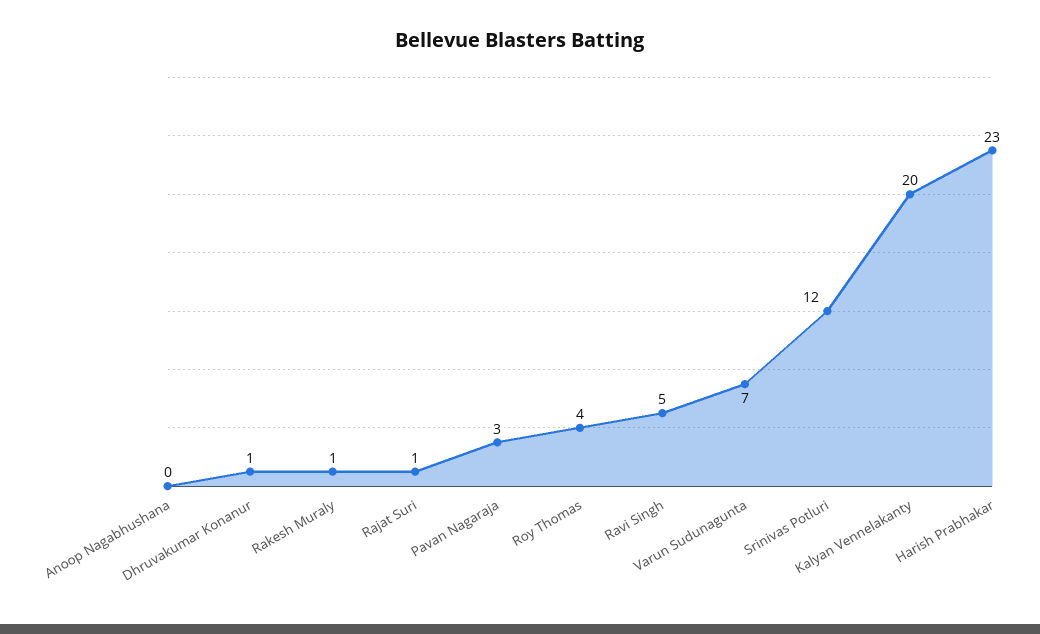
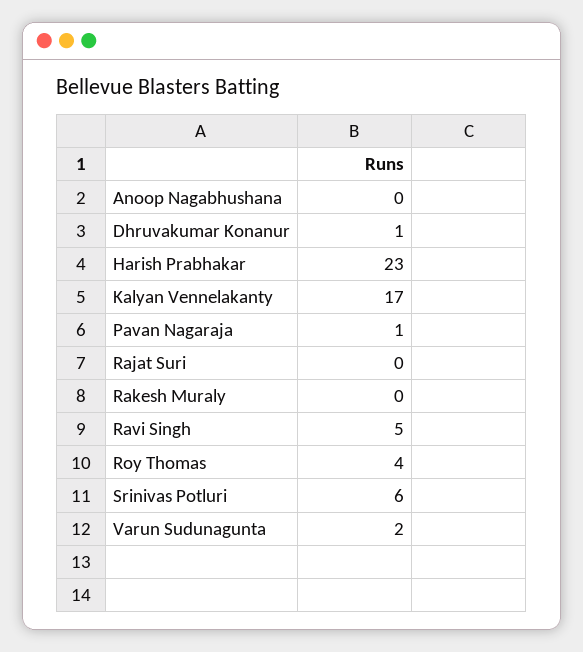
Rakesh Muraly: 1 -> 0
Rajat Suri: 1 -> 0
Pavan Nagaraja: 3 -> 1
Varun Sudunagunta: 7 -> 2
Srinivas Potluri: 12 -> 6
Kalyan Vennelakanty: 20 -> 17

